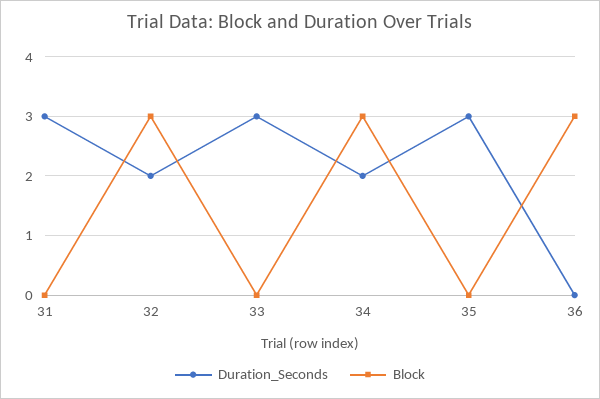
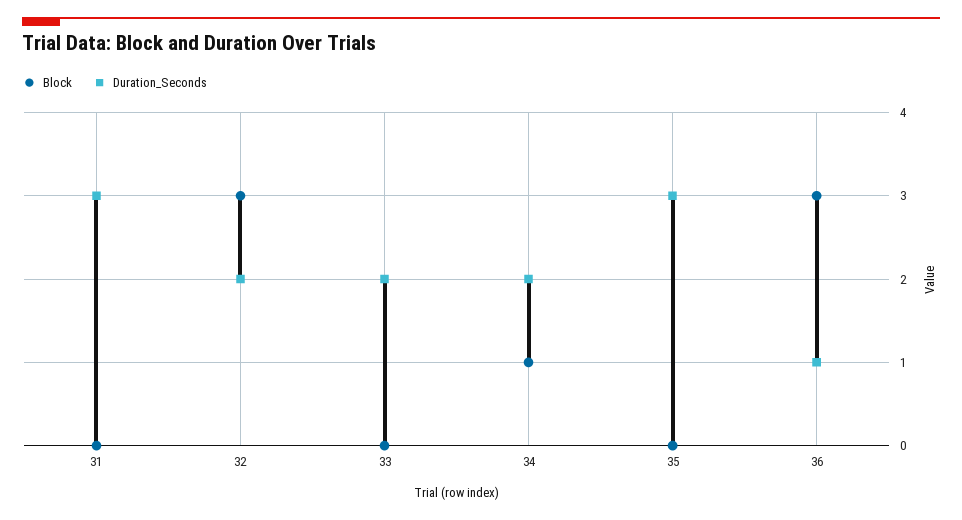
Duration_Seconds, 33: 3 -> 2
Block, 34: 3 -> 1
Duration_Seconds, 36: 0 -> 1

